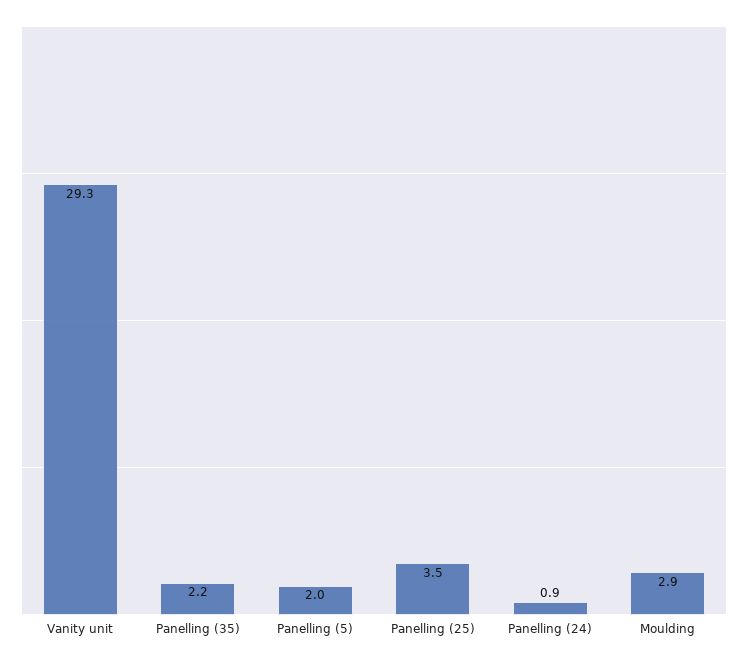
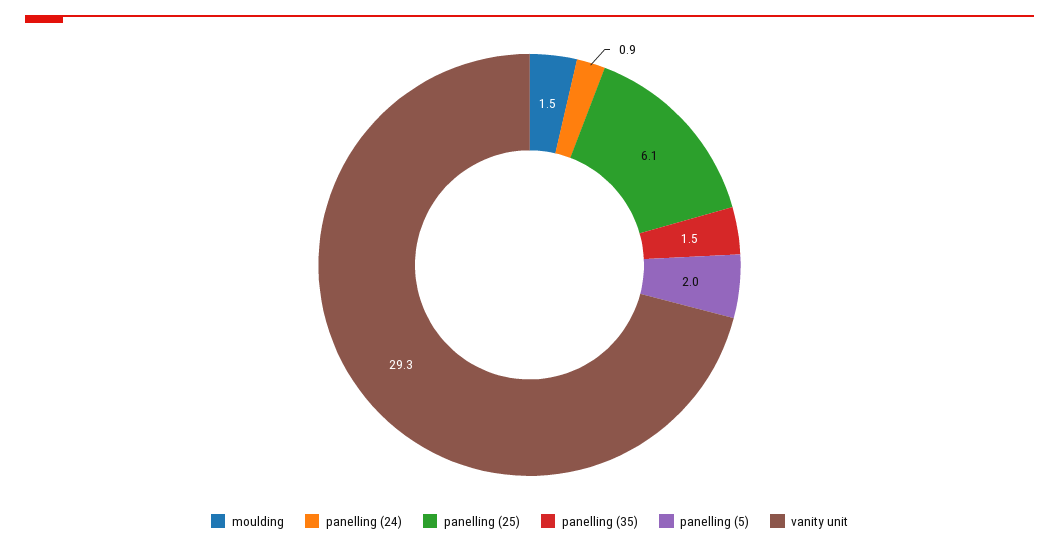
Panelling (35): 2.2 -> 1.5
Panelling (25): 3.5 -> 6.1
Moulding: 2.9 -> 1.5

